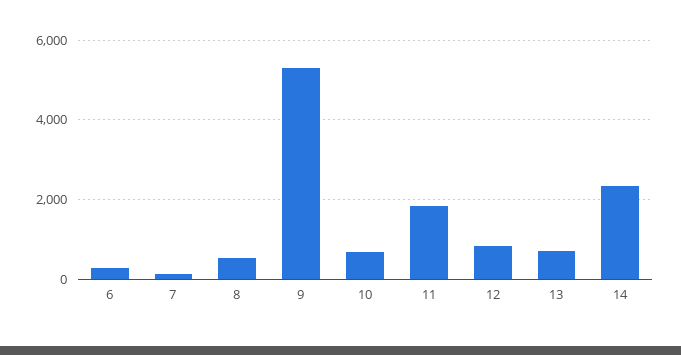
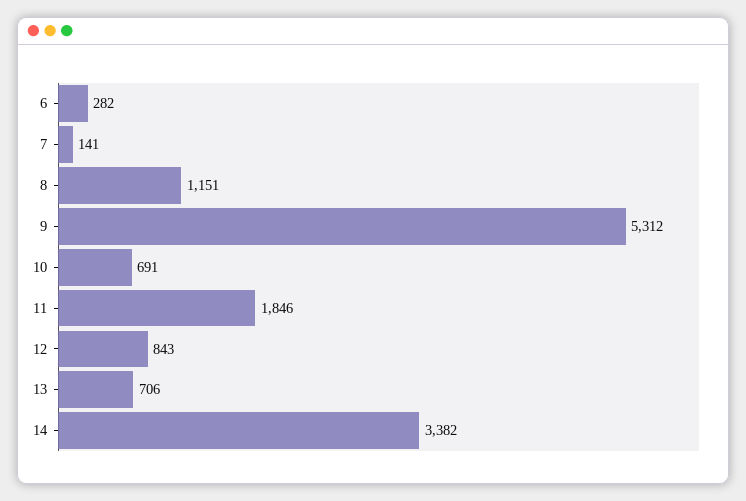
8: 600 -> 1151
14: 2400 -> 3382

